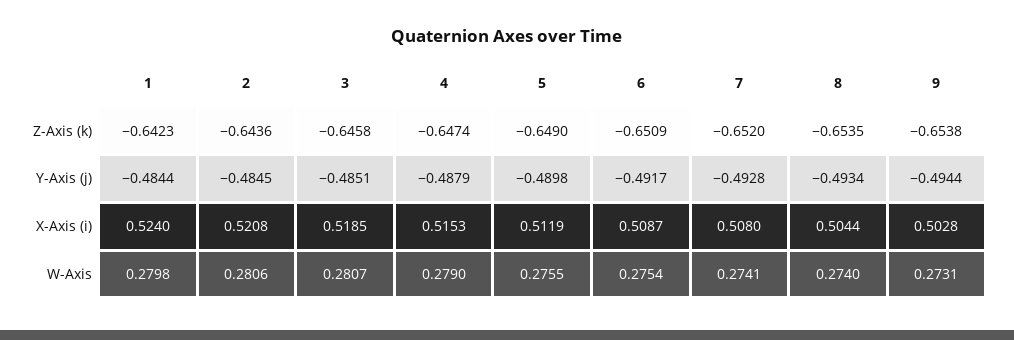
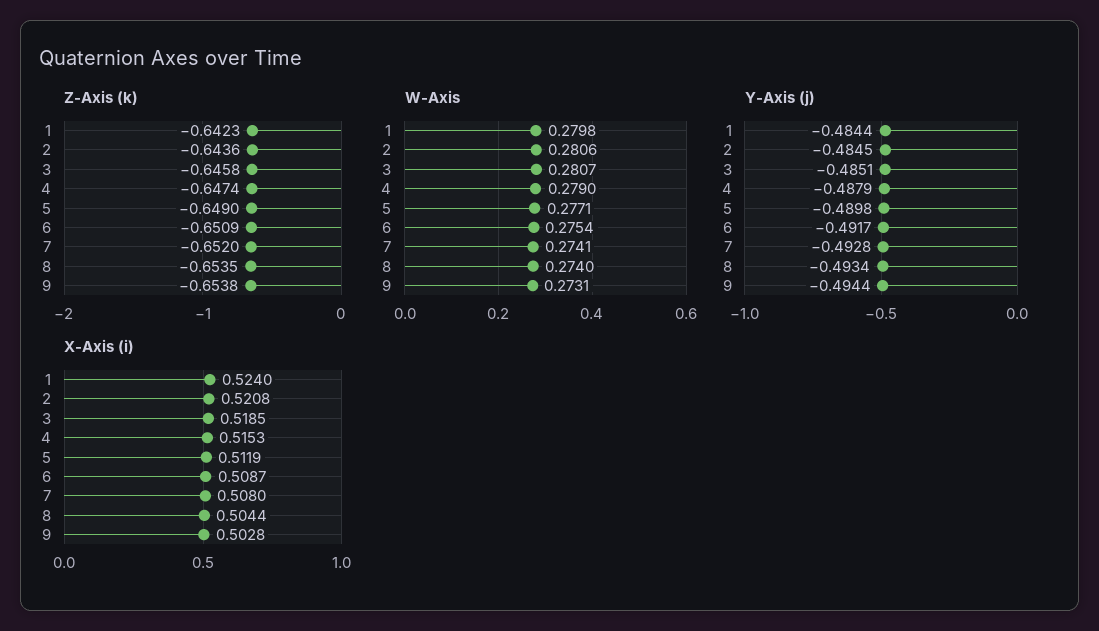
W-Axis, 5: 0.2755 -> 0.2771

